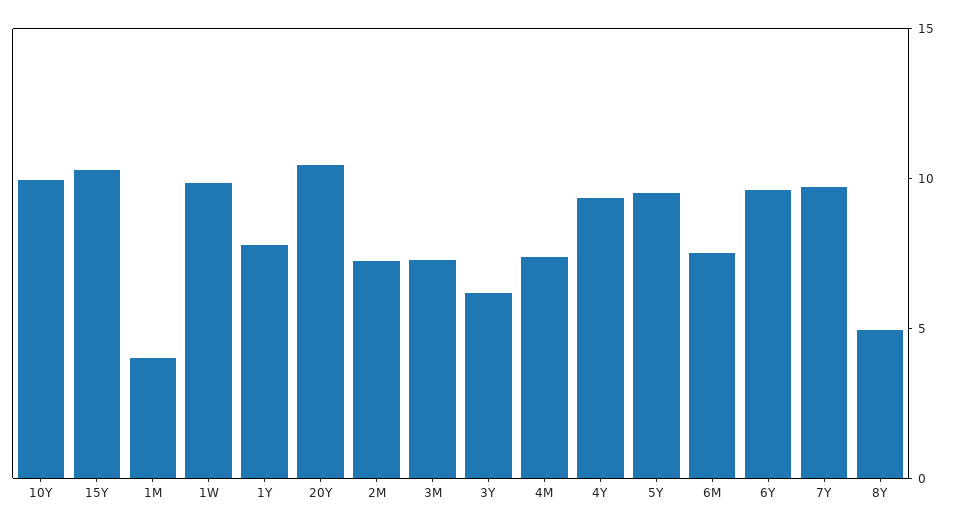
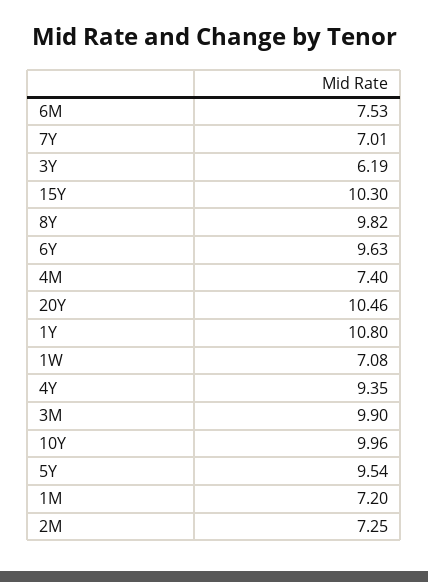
1M: 4 -> 7.2
1W: 10 -> 7.08
1Y: 8 -> 10.8
3M: 7 -> 9.9
7Y: 10 -> 7.01
8Y: 5 -> 9.82

